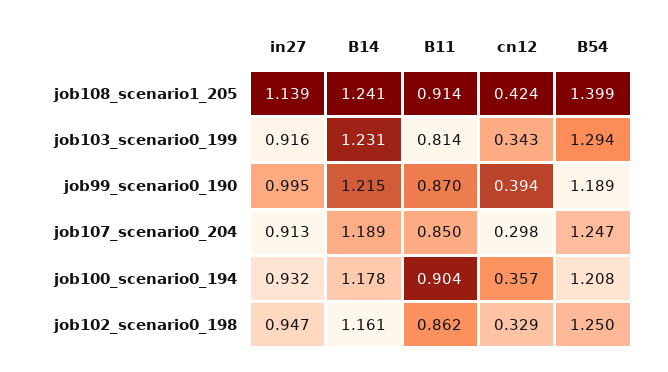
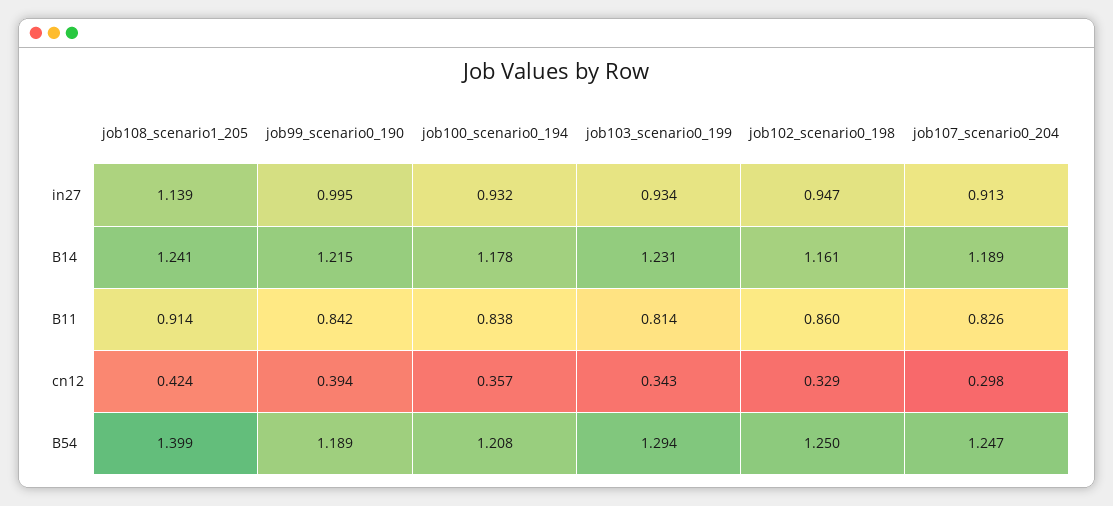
in27, job103_scenario0_199: 0.916 -> 0.934
B11, job99_scenario0_190: 0.87 -> 0.842
B11, job107_scenario0_204: 0.85 -> 0.826
B11, job100_scenario0_194: 0.904 -> 0.838
B11, job102_scenario0_198: 0.862 -> 0.86

